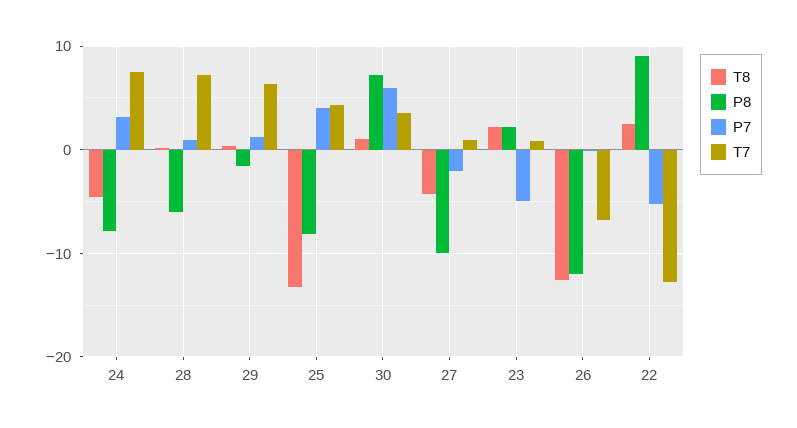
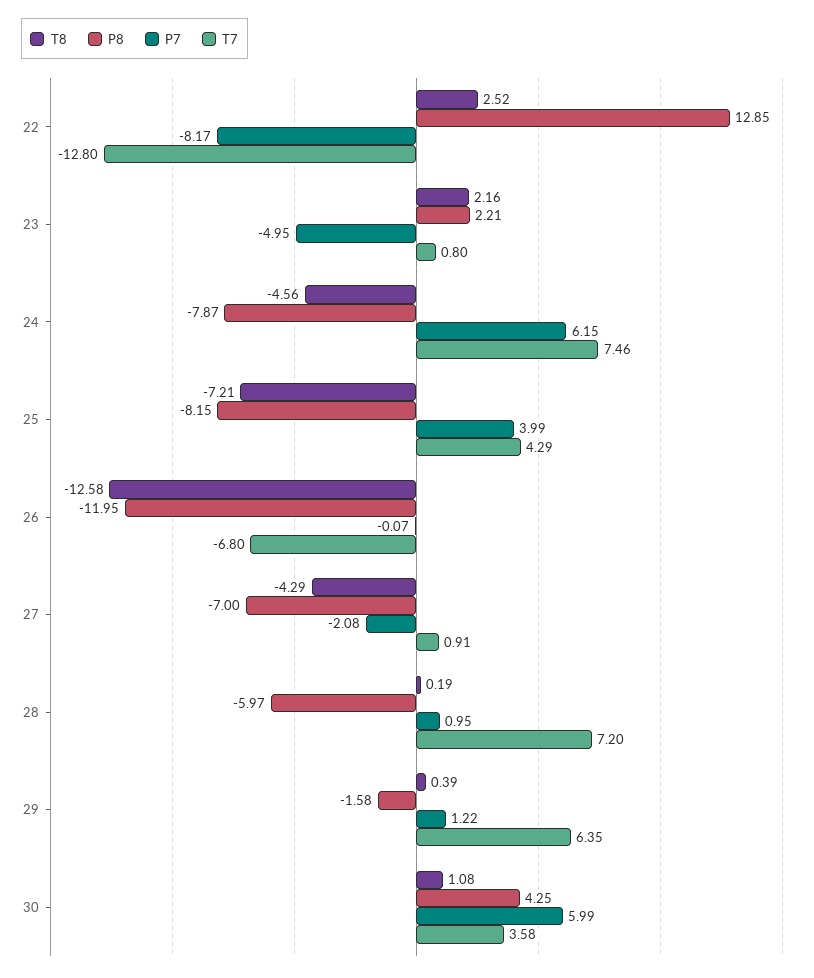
P7, 24: 3 -> 6.15
T8, 25: -13 -> -7.21
P8, 30: 7 -> 4.25
P8, 27: -10 -> -7
P8, 22: 9 -> 12.85
P7, 22: -5 -> -8.17

